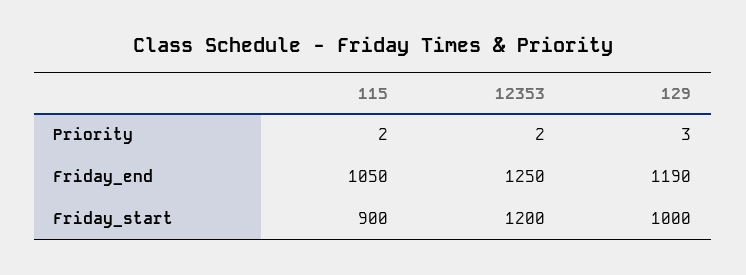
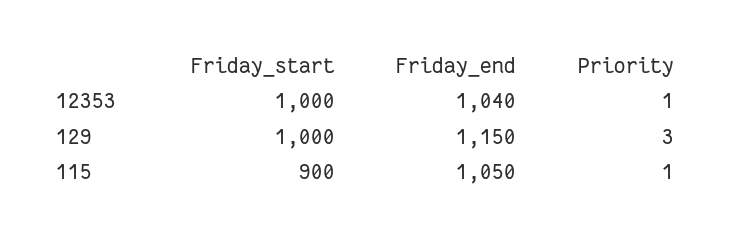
115, Priority: 2 -> 1
12353, Priority: 2 -> 1
12353, Friday_end: 1250 -> 1040
129, Friday_end: 1190 -> 1150
12353, Friday_start: 1200 -> 1000

